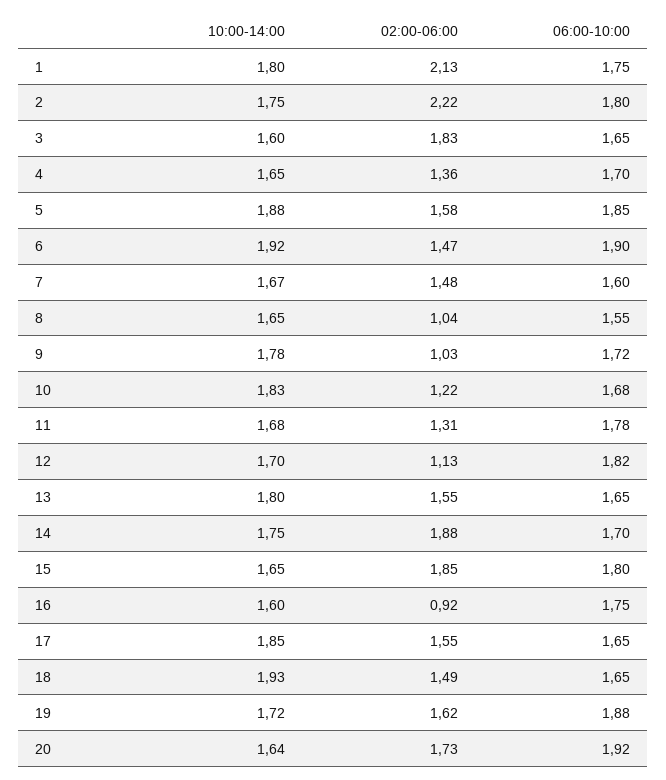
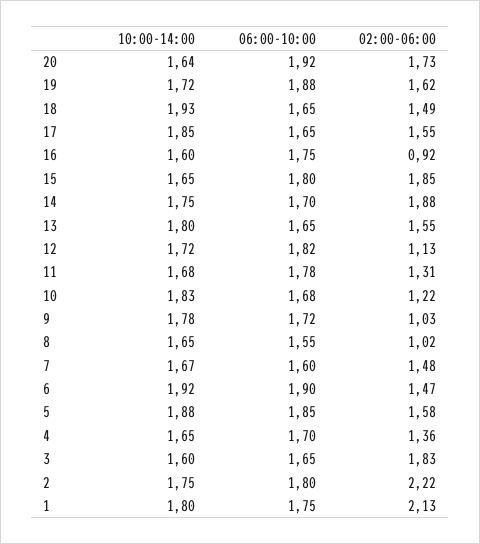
02:00-06:00, 8: 1.04 -> 1.02
10:00-14:00, 12: 1.7 -> 1.72

